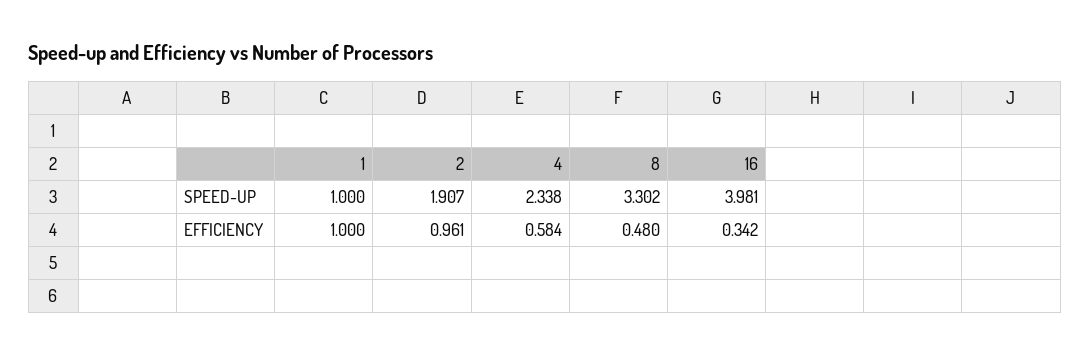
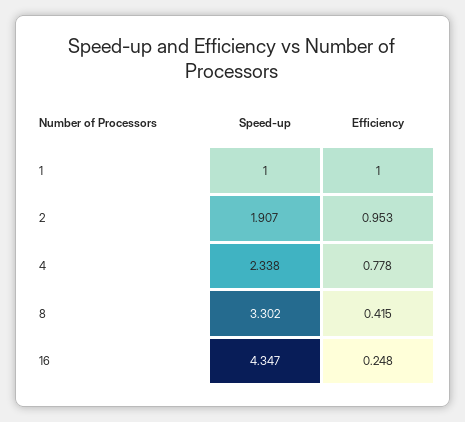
16, SPEED-UP: 3.981 -> 4.347
2, EFFICIENCY: 0.961 -> 0.953
4, EFFICIENCY: 0.584 -> 0.778
8, EFFICIENCY: 0.48 -> 0.415
16, EFFICIENCY: 0.342 -> 0.248

